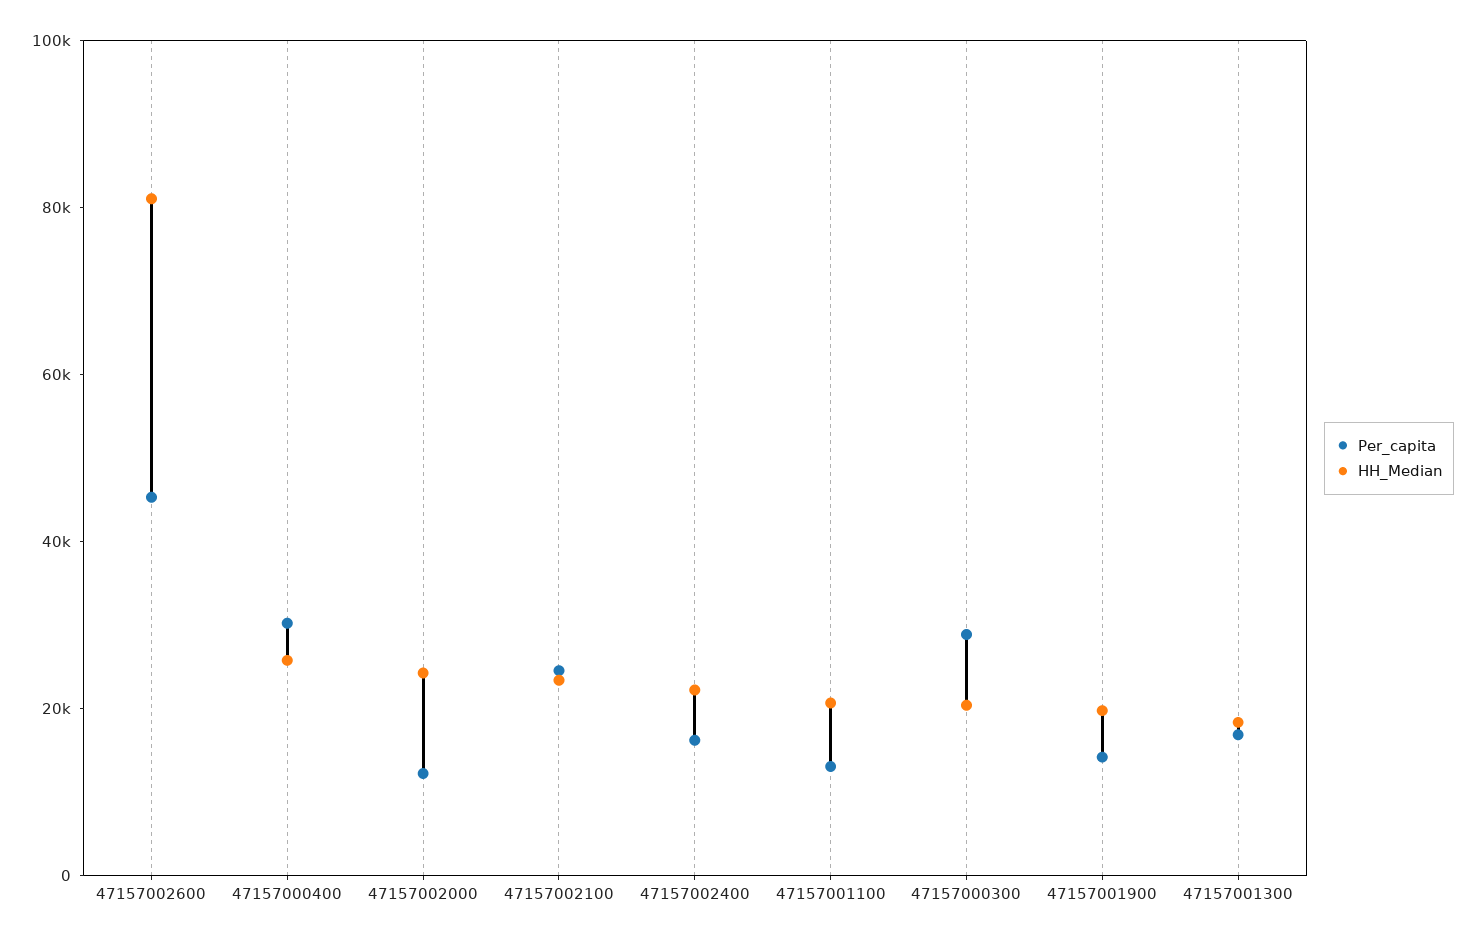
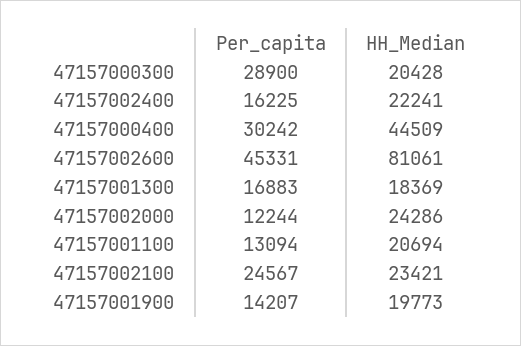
HH_Median, 47157000400: 25000 -> 44509

